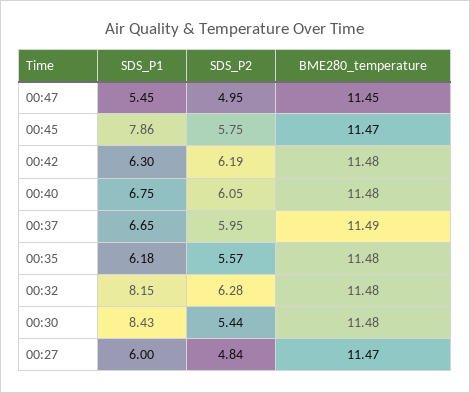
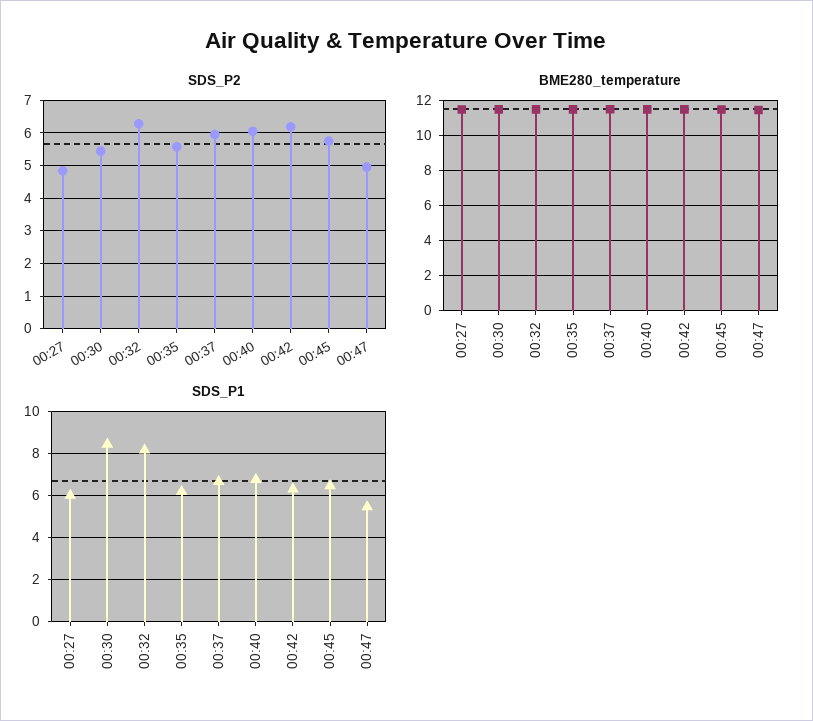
SDS_P1, 00:45: 7.86 -> 6.5

